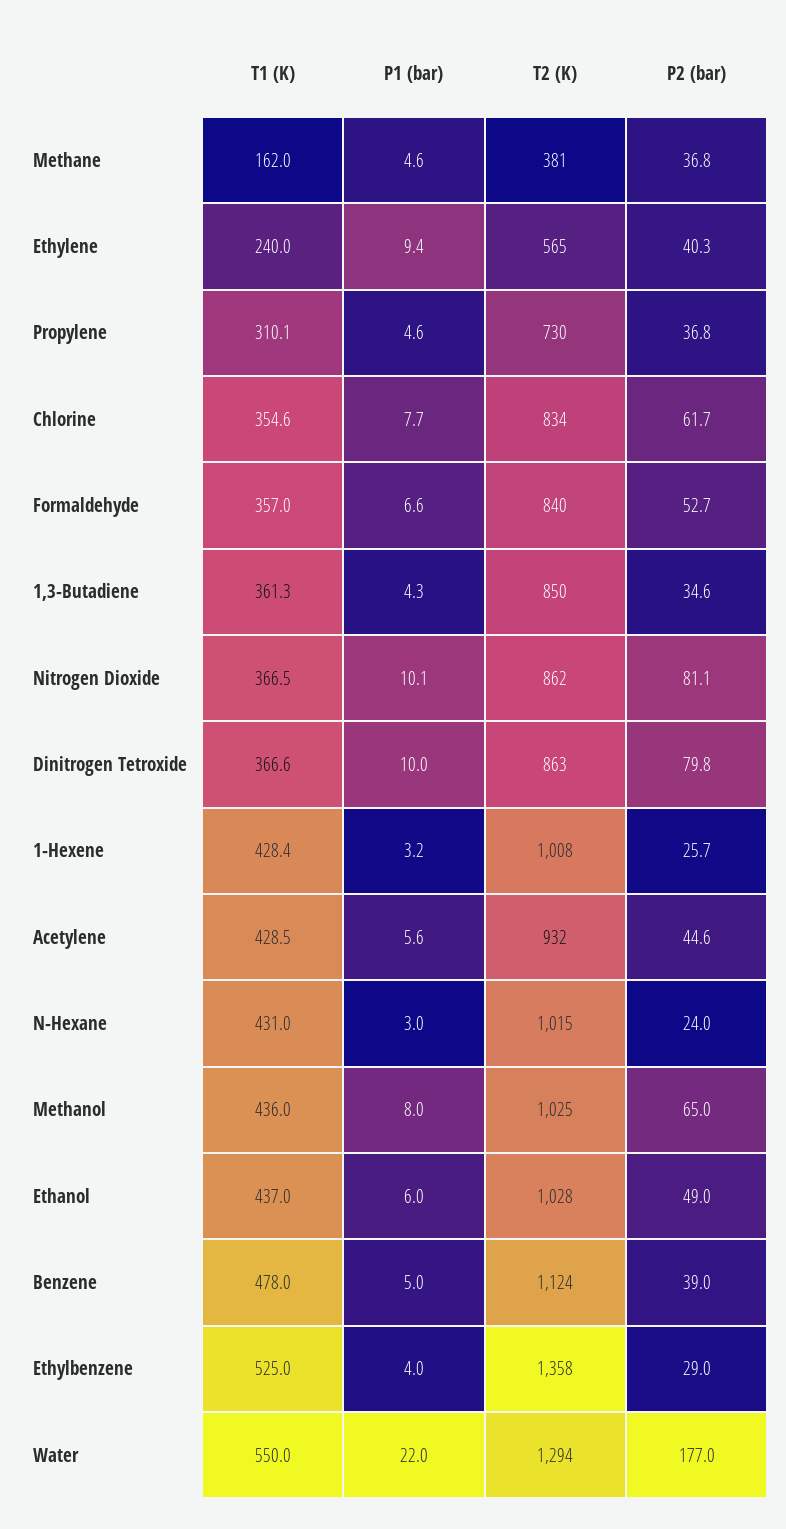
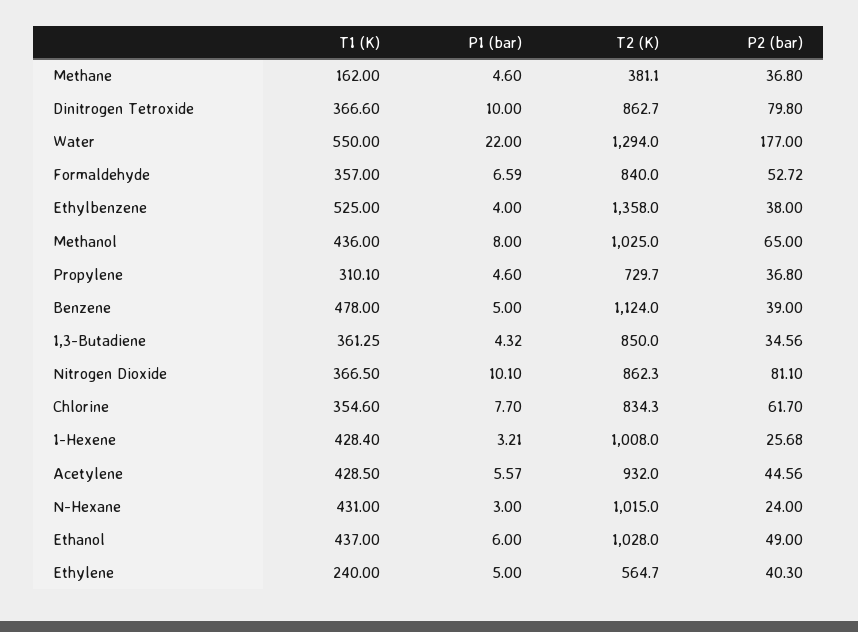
P1 (bar), Ethylene: 9.4 -> 5
P2 (bar), Ethylbenzene: 29 -> 38

